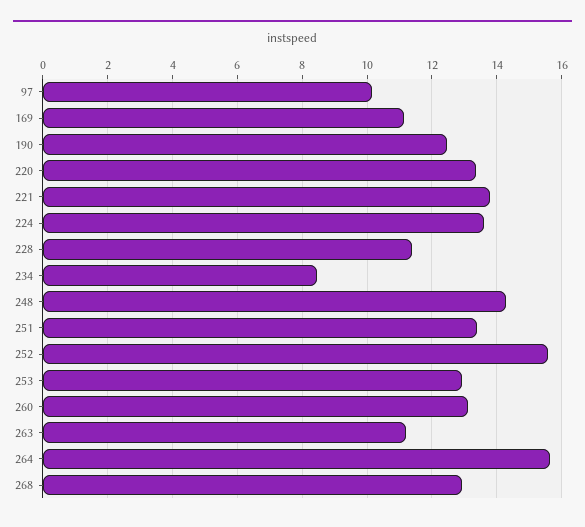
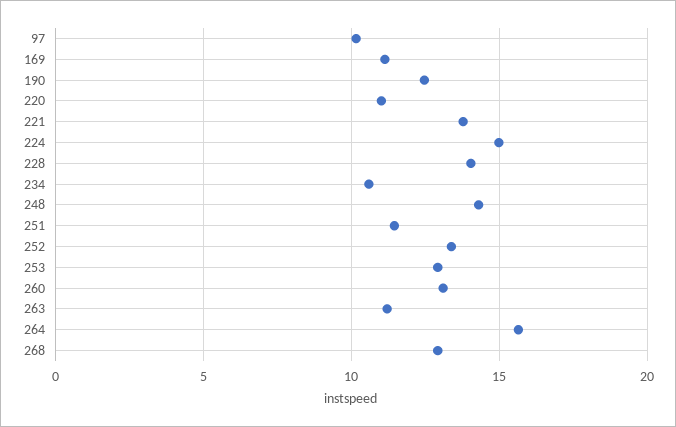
220: 13.4 -> 11
224: 13.6 -> 15
228: 11.4 -> 14
234: 8.4 -> 10.5
251: 13.4 -> 11.5
252: 15.6 -> 13.5

